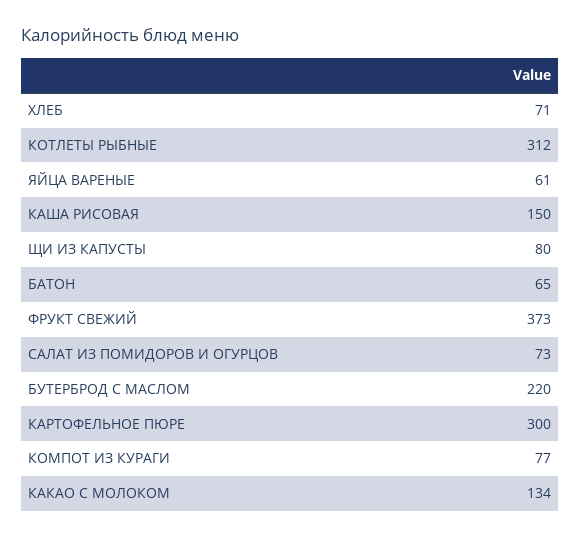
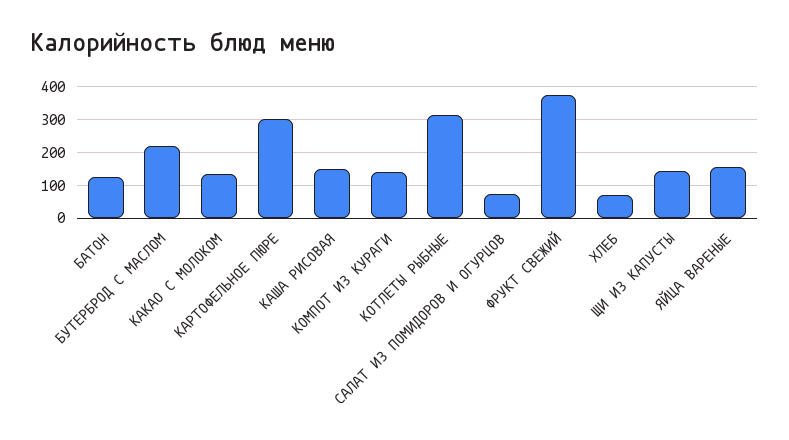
ЯЙЦА ВАРЕНЫЕ: 61 -> 160
ЩИ ИЗ КАПУСТЫ: 80 -> 140
БАТОН: 65 -> 120
КОМПОТ ИЗ КУРАГИ: 77 -> 140

